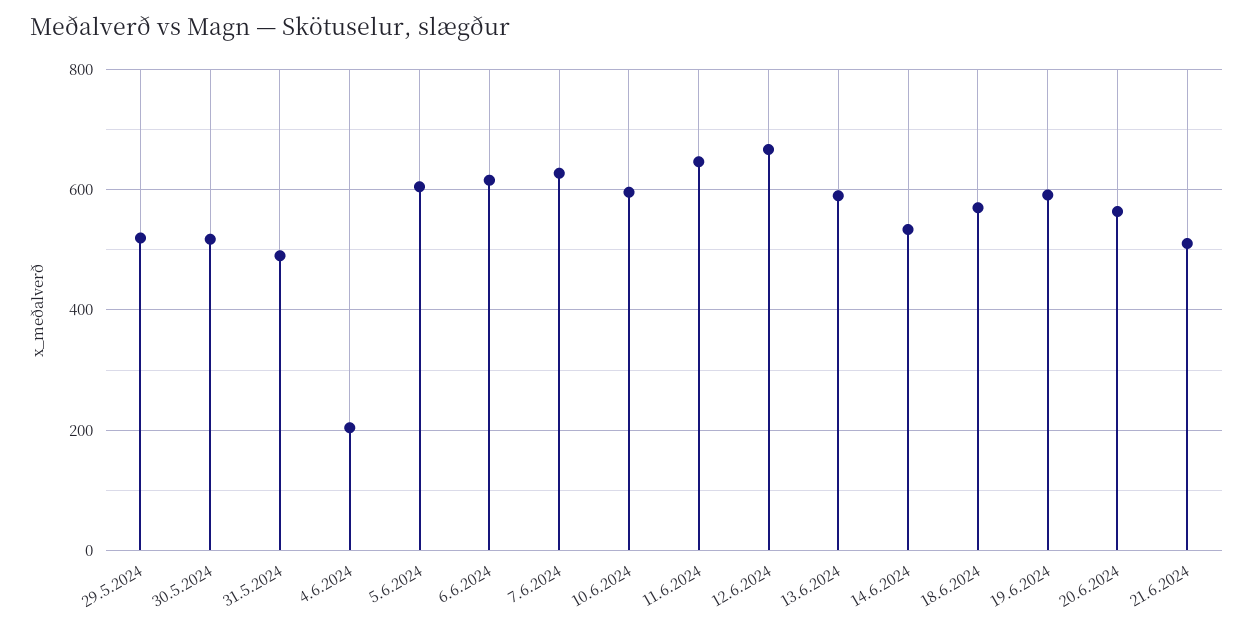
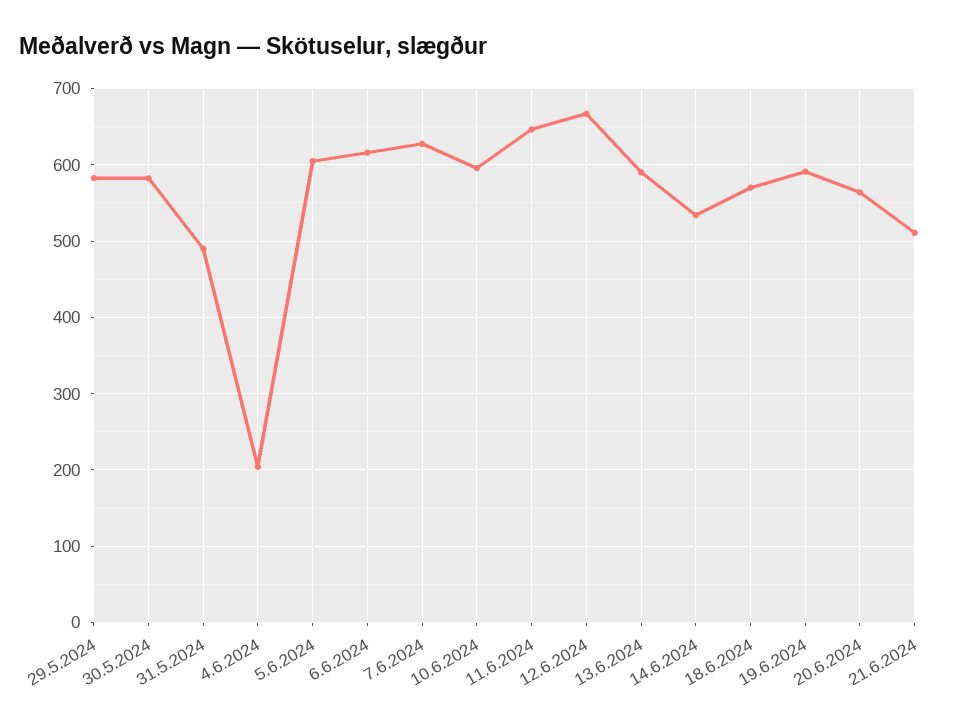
29.5.2024: 520 -> 580
30.5.2024: 520 -> 580

